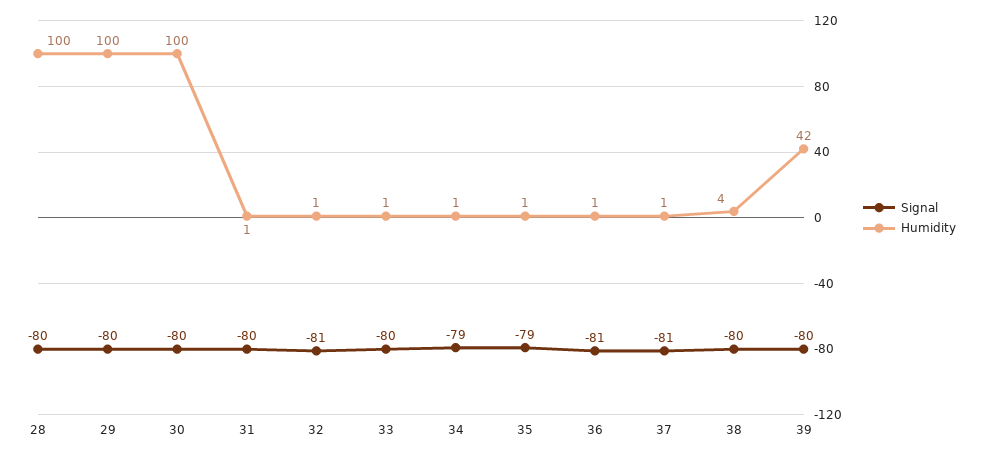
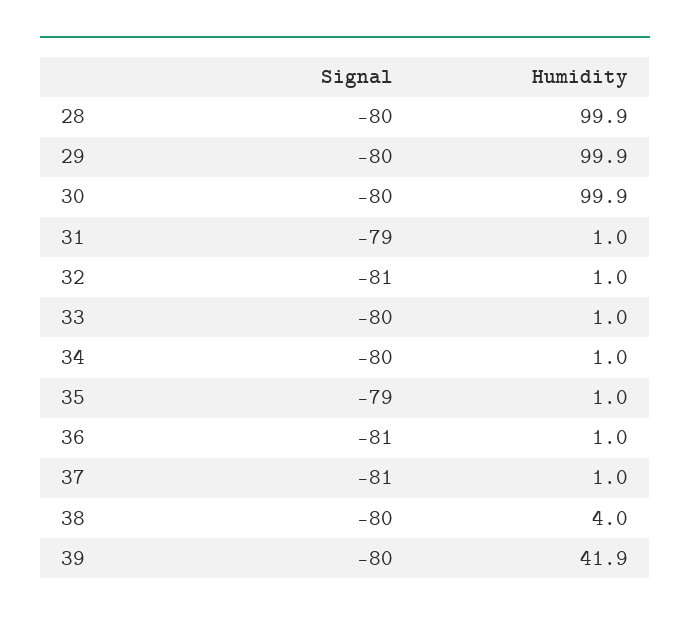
Signal, 31: -80 -> -79
Signal, 34: -79 -> -80

